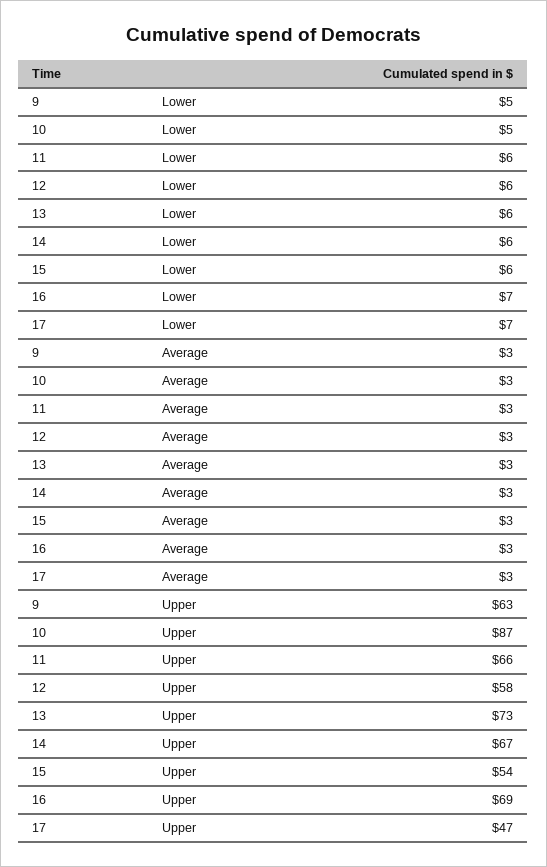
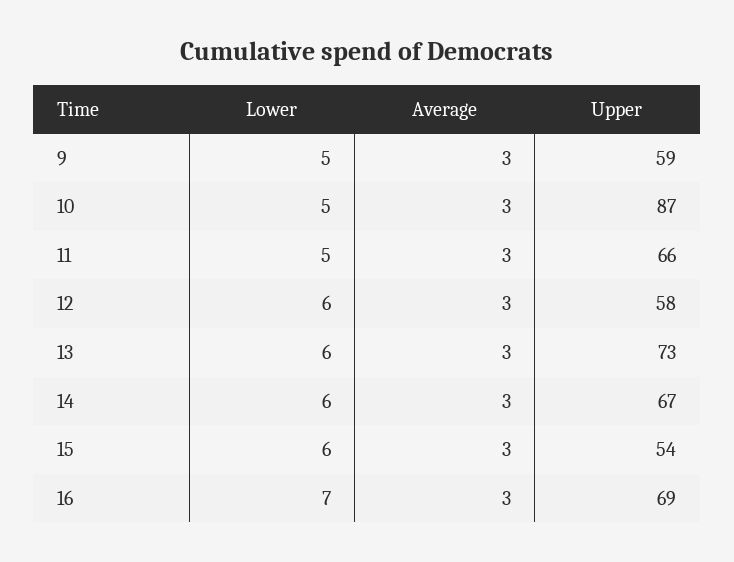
11, Lower: 6 -> 5
17, Lower: 7 -> none
17, Average: 3 -> none
9, Upper: 63 -> 59
17, Upper: 47 -> none

